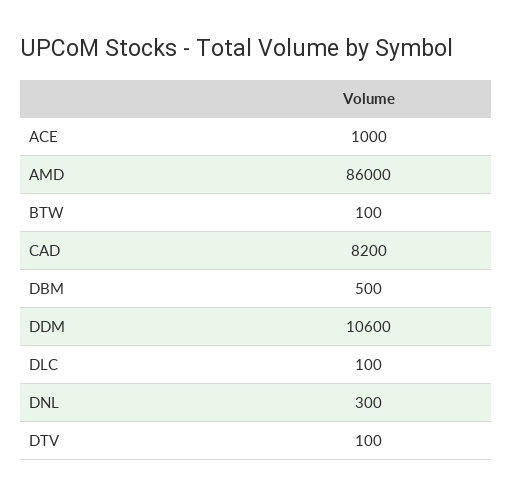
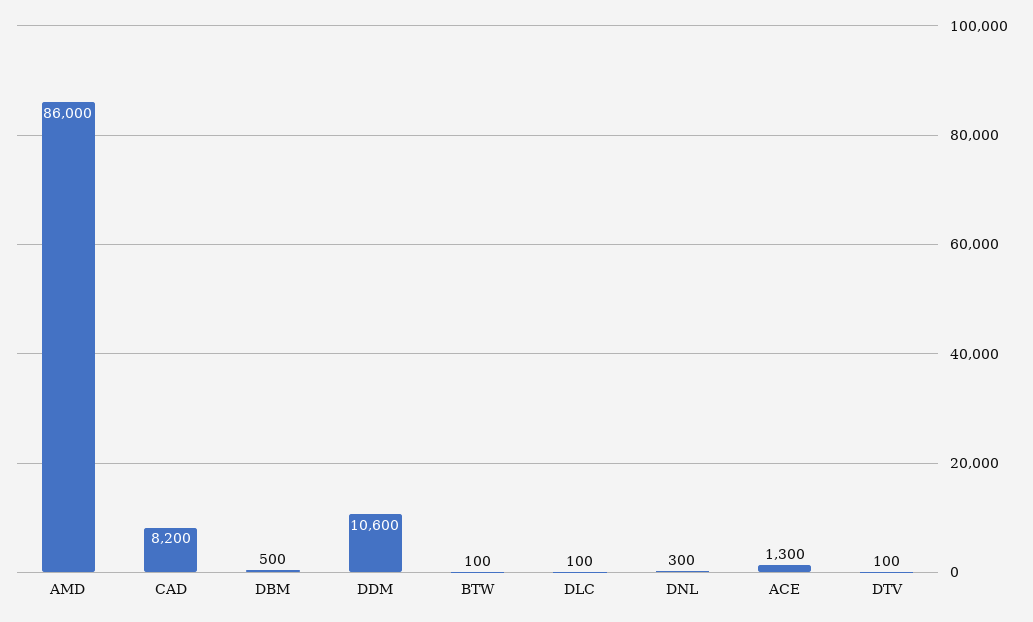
ACE: 1000 -> 1300

